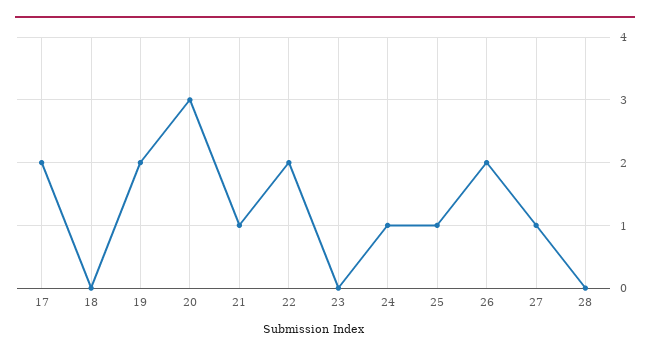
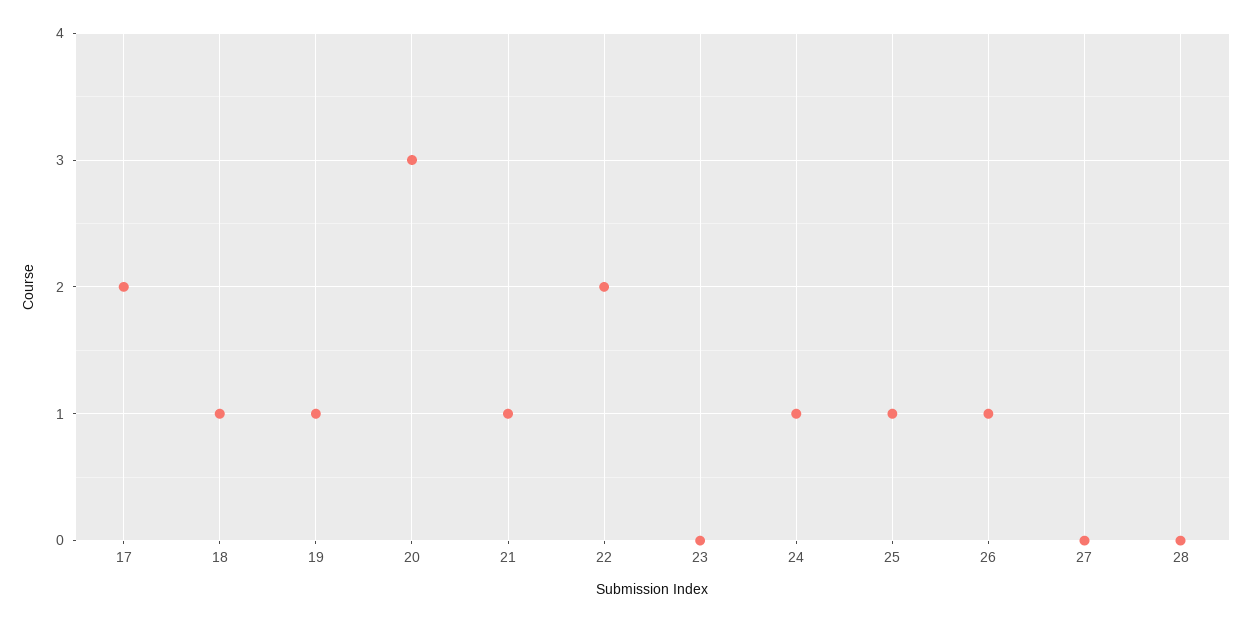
18: 0 -> 1
19: 2 -> 1
26: 2 -> 1
27: 1 -> 0

